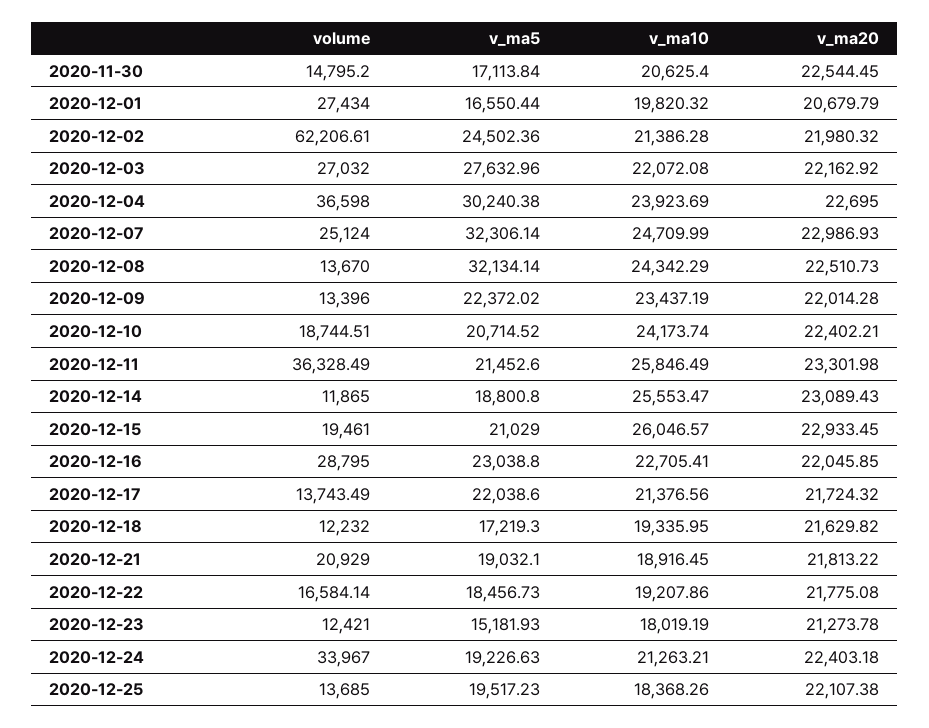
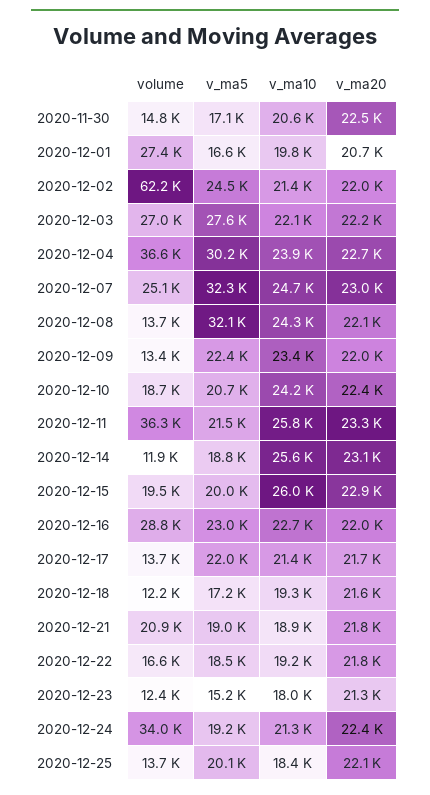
v_ma20, 2020-12-08: 22510.73 -> 22100
v_ma5, 2020-12-15: 21029 -> 20000
v_ma5, 2020-12-25: 19517.23 -> 20100

